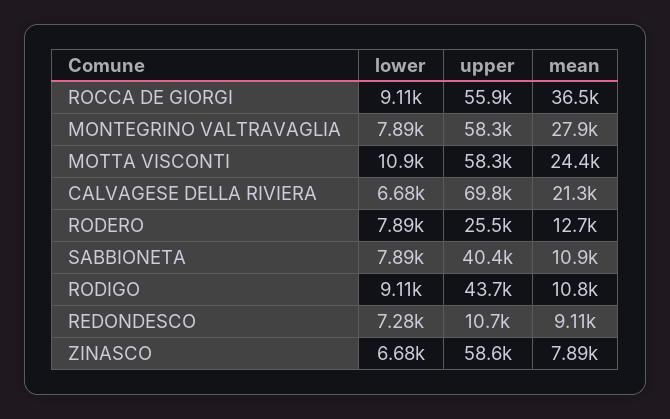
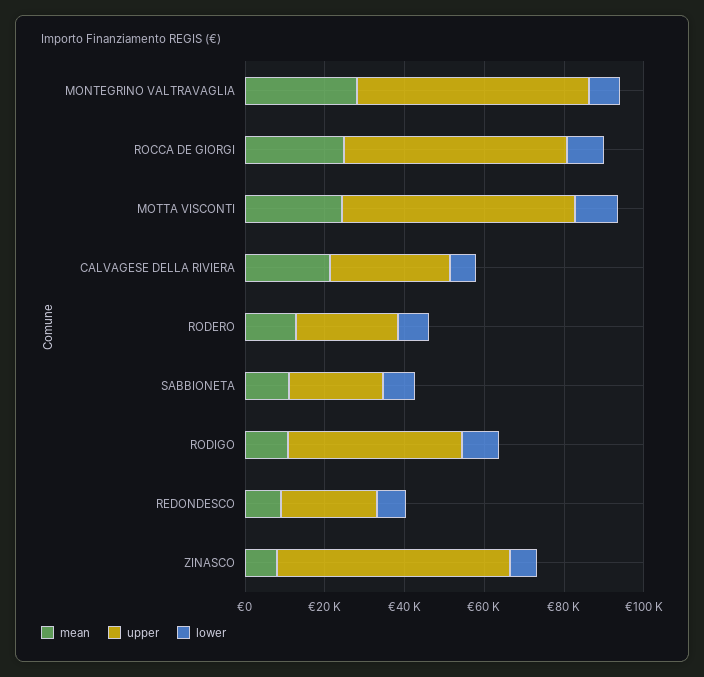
mean, ROCCA DE GIORGI: 36500 -> 25000
upper, CALVAGESE DELLA RIVIERA: 69800 -> 30000
upper, SABBIONETA: 40400 -> 25000
upper, REDONDESCO: 10700 -> 25000

